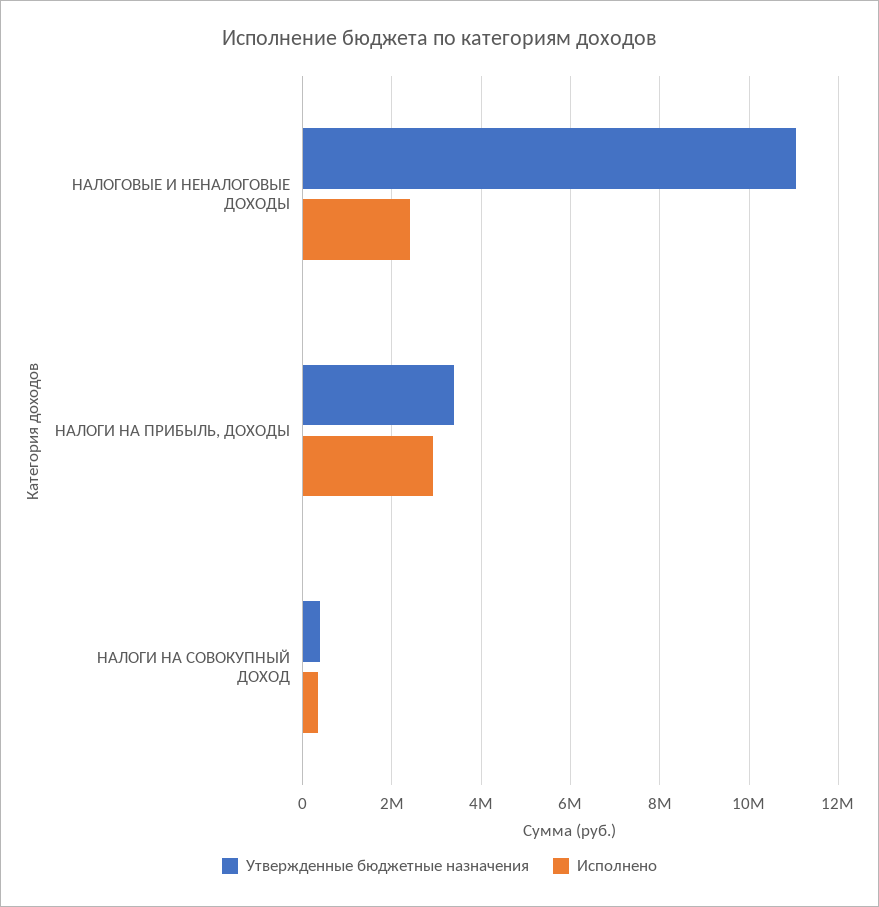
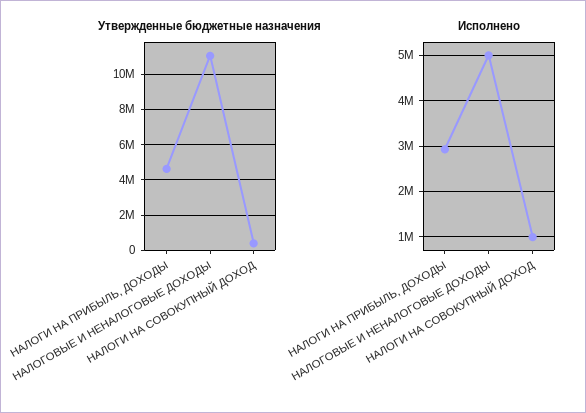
Исполнено, НАЛОГОВЫЕ И НЕНАЛОГОВЫЕ ДОХОДЫ: 2400000 -> 5000000
Утвержденные бюджетные назначения, НАЛОГИ НА ПРИБЫЛЬ, ДОХОДЫ: 3400000 -> 4500000
Исполнено, НАЛОГИ НА СОВОКУПНЫЙ ДОХОД: 400000 -> 1000000

